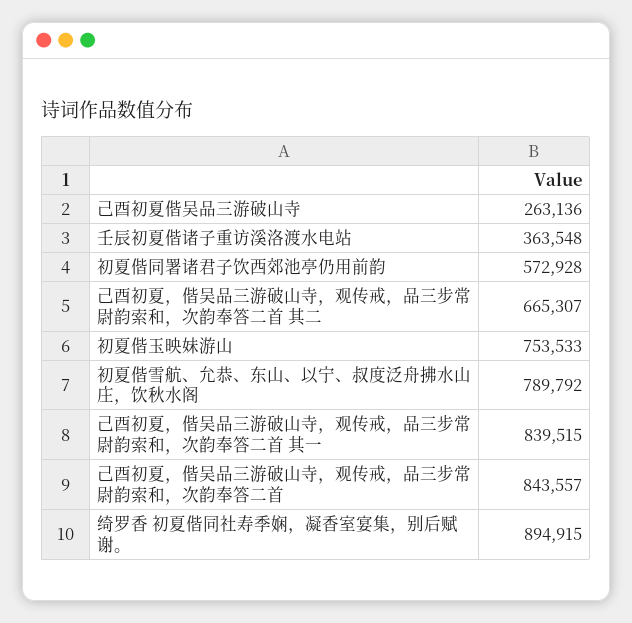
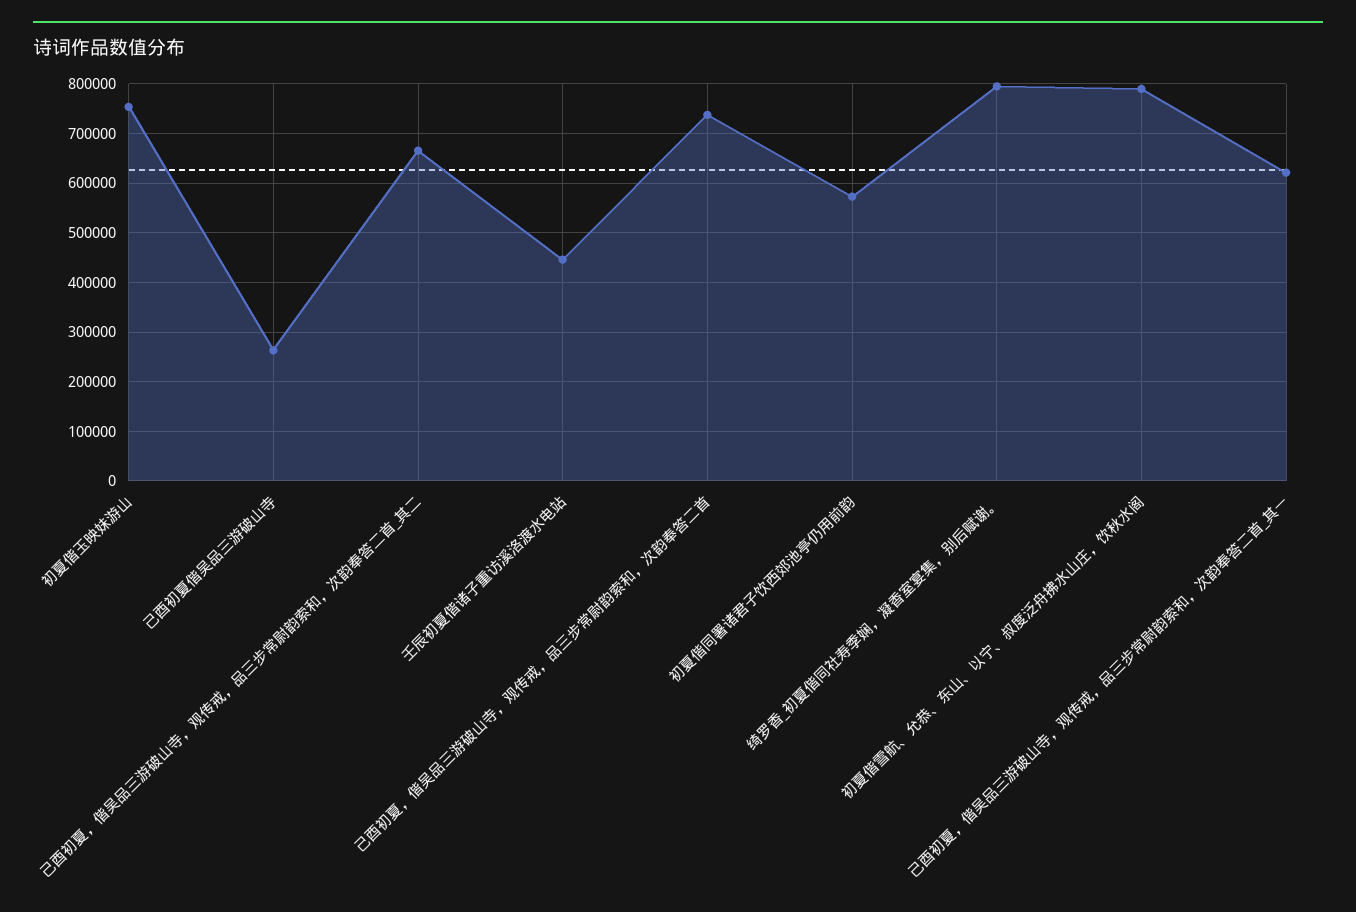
壬辰初夏偕诸子重访溪洛渡水电站: 363548 -> 440000
己酉初夏，偕吴品三游破山寺，观传戒，品三步常尉韵索和，次韵奉答二首 其一: 839515 -> 620000
己酉初夏，偕吴品三游破山寺，观传戒，品三步常尉韵索和，次韵奉答二首: 843557 -> 740000
绮罗香 初夏偕同社寿季娴，凝香室宴集，别后赋谢。: 894915 -> 800000

